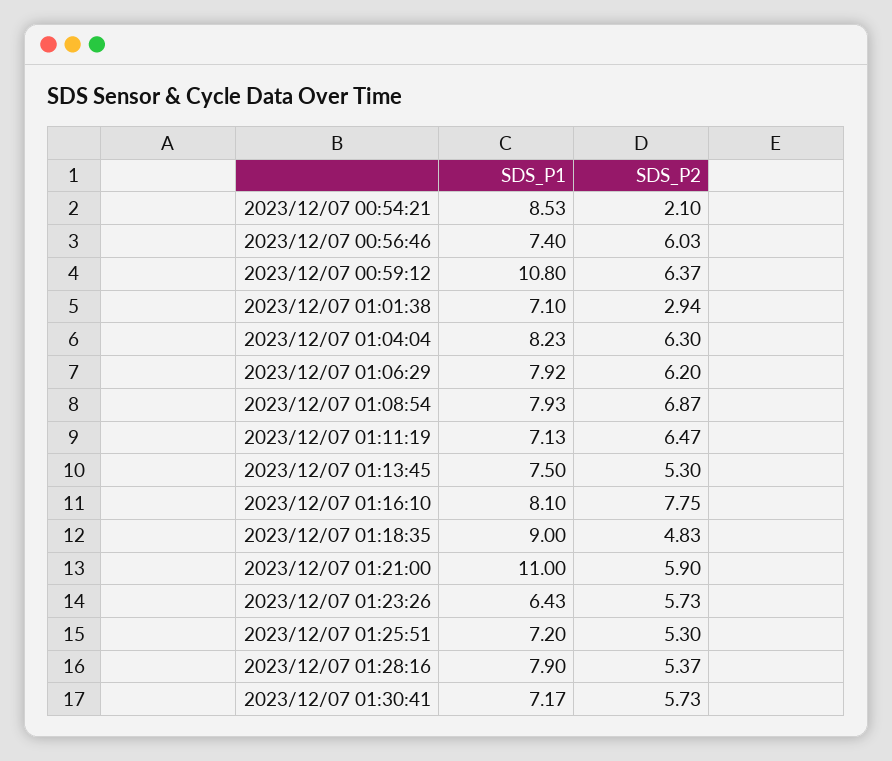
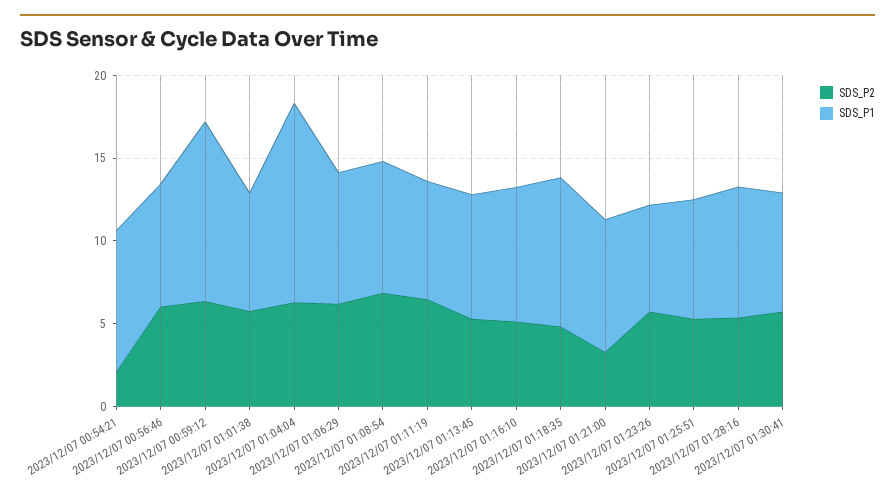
SDS_P2, 2023/12/07 01:01:38: 2.94 -> 6
SDS_P1, 2023/12/07 01:04:04: 8.23 -> 12
SDS_P2, 2023/12/07 01:16:10: 7.75 -> 5
SDS_P1, 2023/12/07 01:21:00: 11 -> 8
SDS_P2, 2023/12/07 01:21:00: 5.9 -> 3

